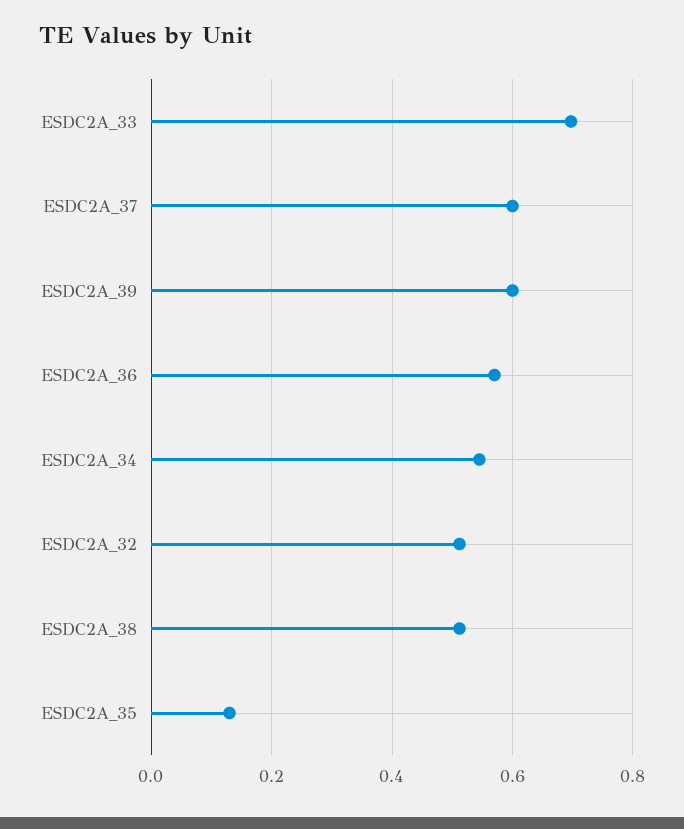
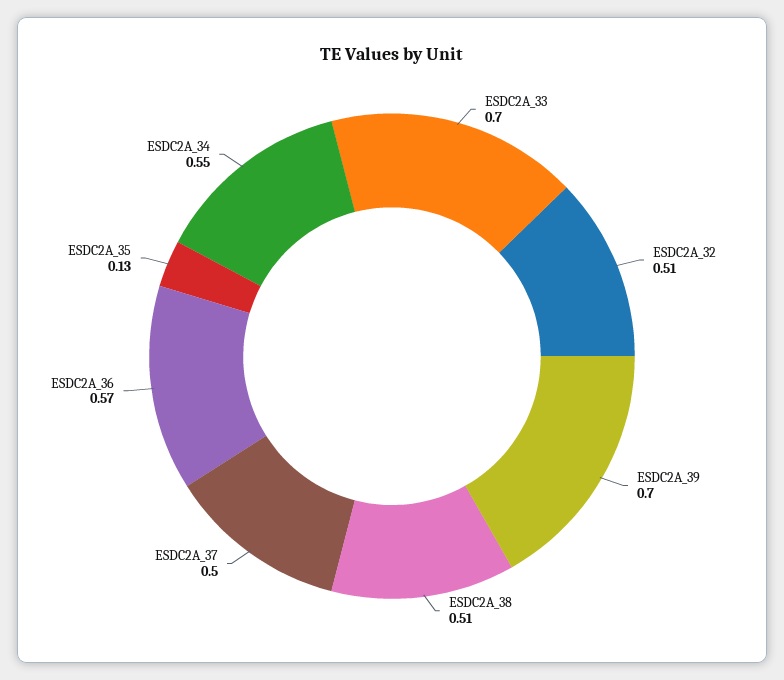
ESDC2A_37: 0.6 -> 0.5
ESDC2A_39: 0.6 -> 0.7

